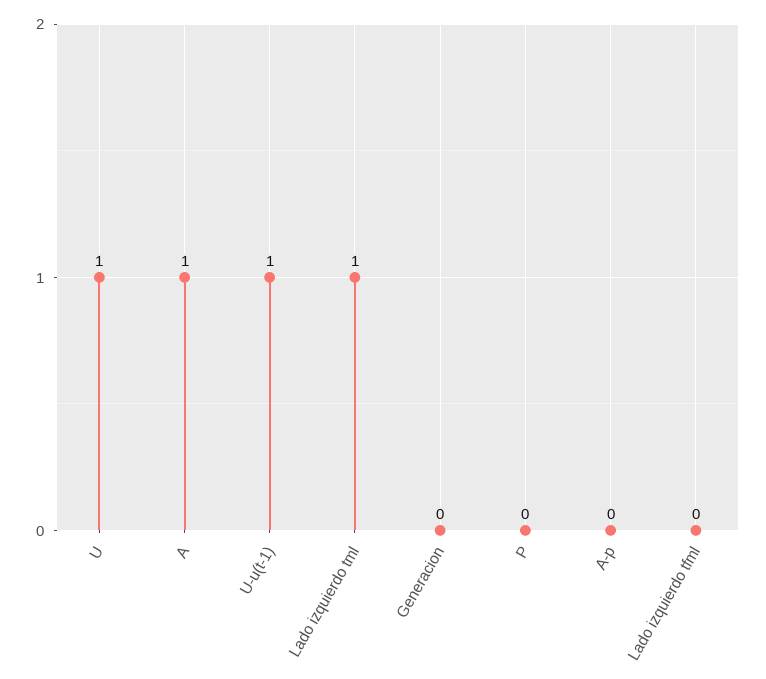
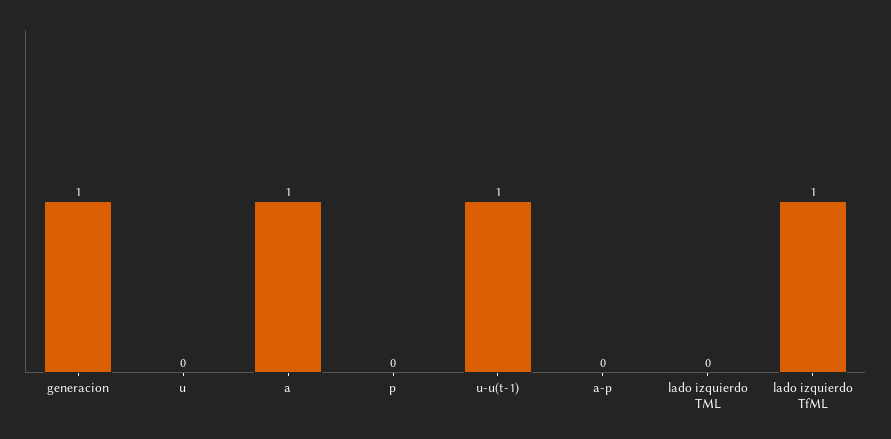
U: 1 -> 0
Lado izquierdo tml: 1 -> 0
Generacion: 0 -> 1
Lado izquierdo tfml: 0 -> 1

